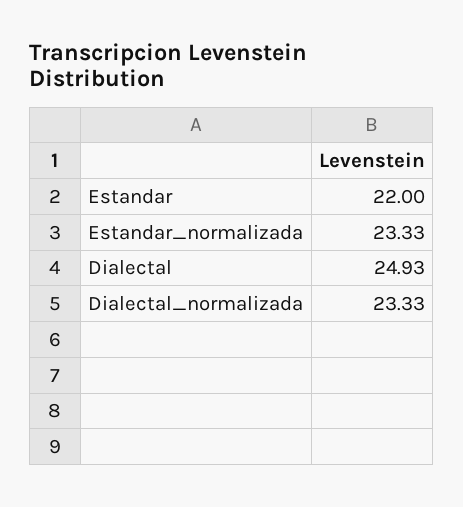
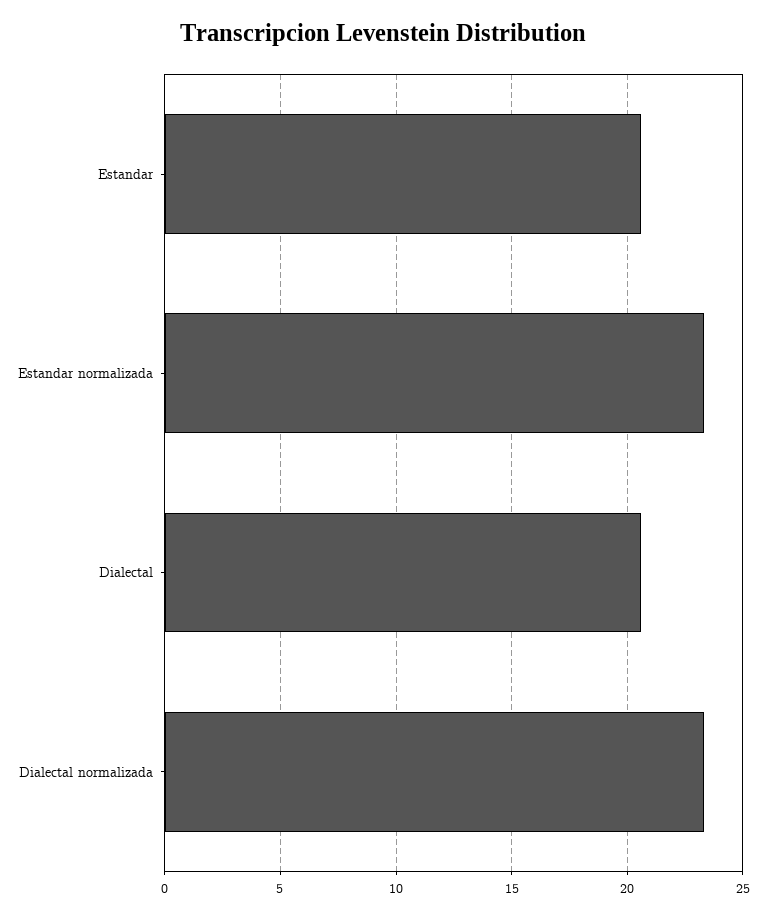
Estandar: 22 -> 20.5
Dialectal: 24.93 -> 20.5

